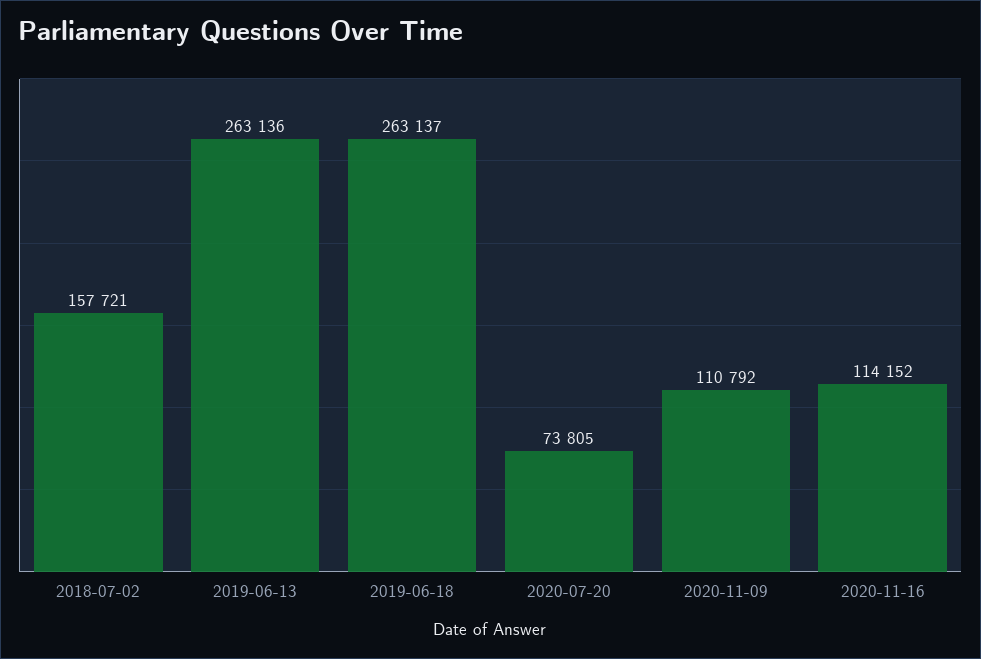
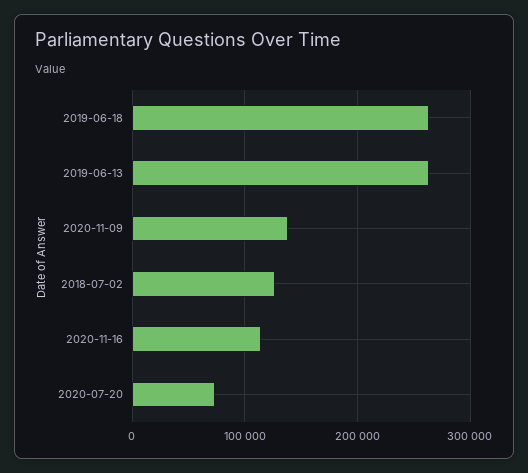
2018-07-02: 157721 -> 130000
2020-11-09: 110792 -> 140000

